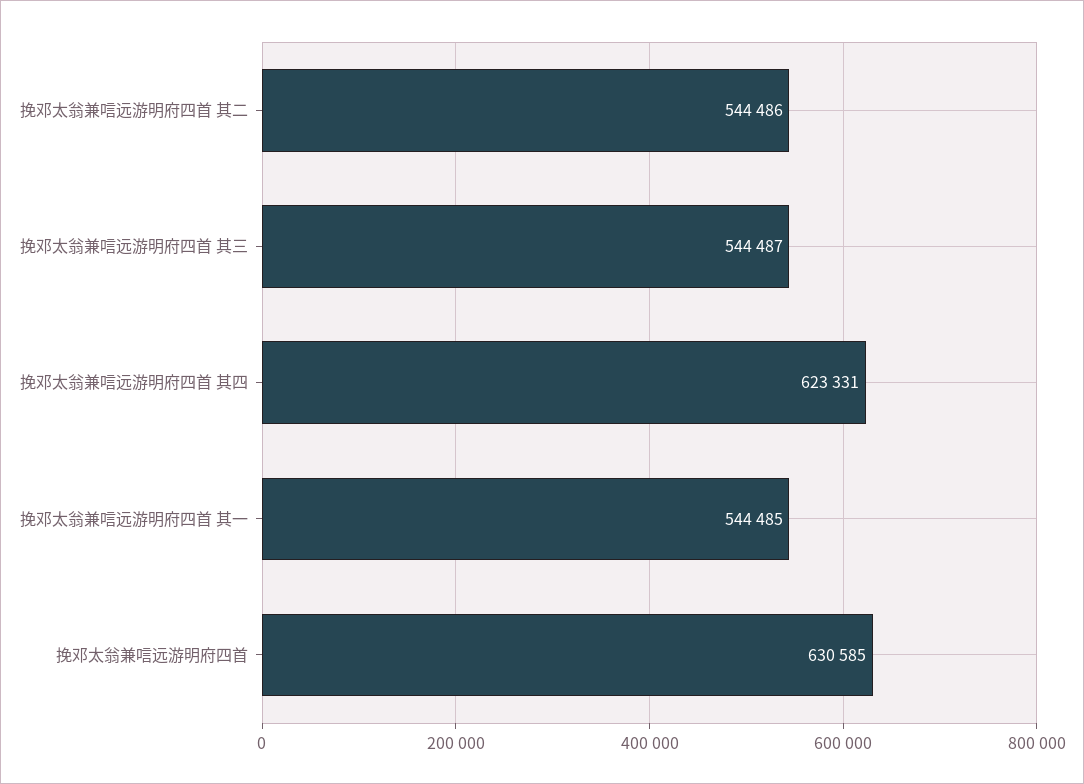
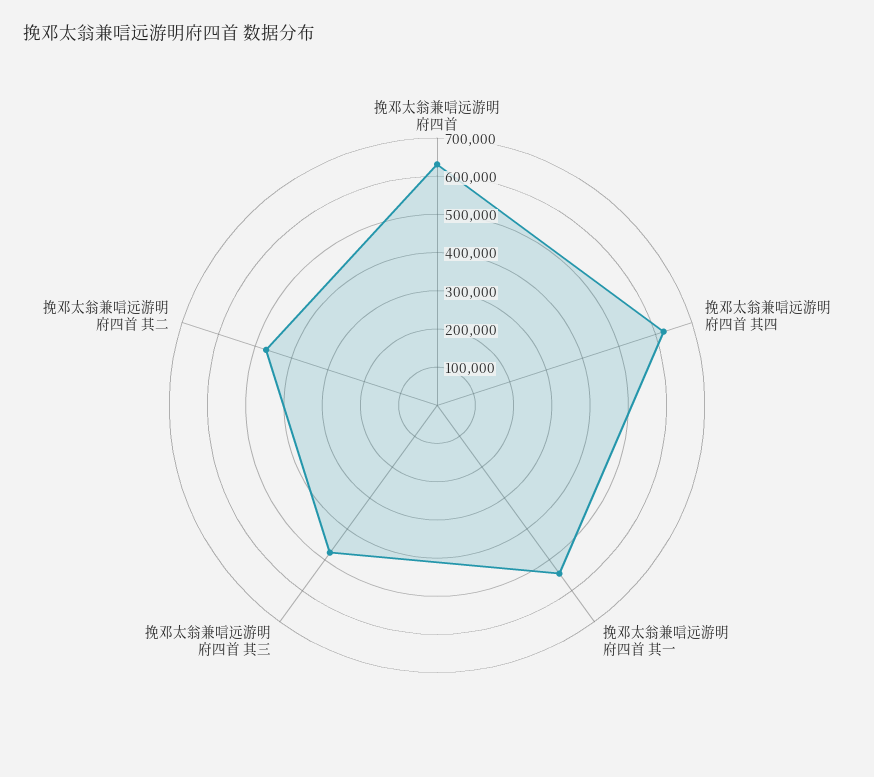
挽邓太翁兼唁远游明府四首 其二: 544486 -> 475000
挽邓太翁兼唁远游明府四首 其三: 544487 -> 475000

